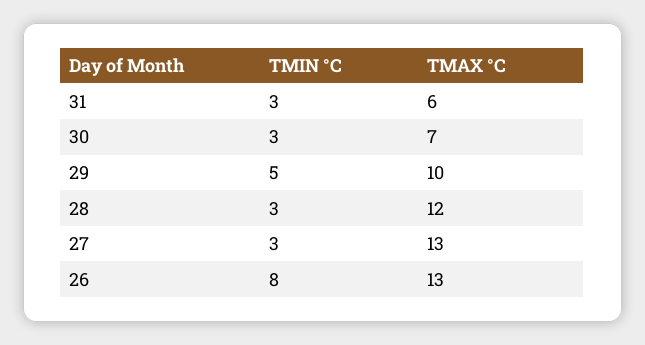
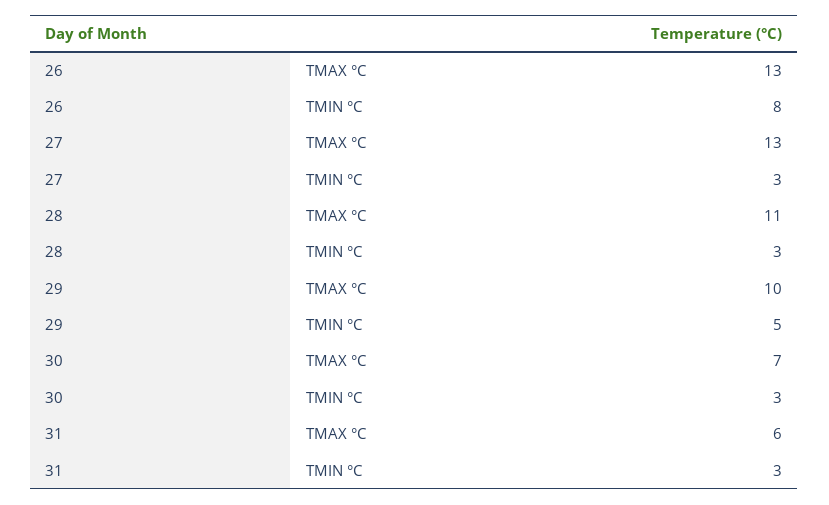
TMAX °C, 28: 12 -> 11

